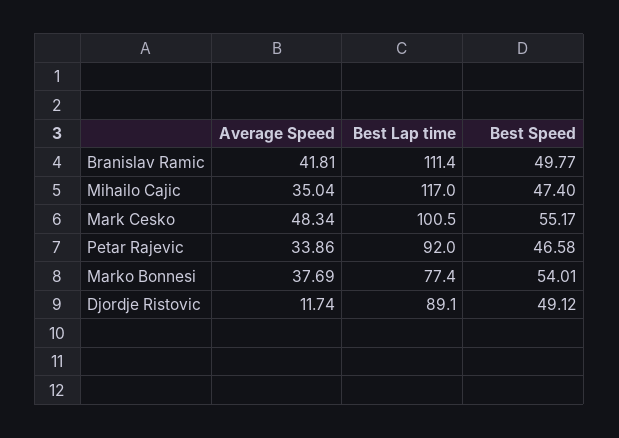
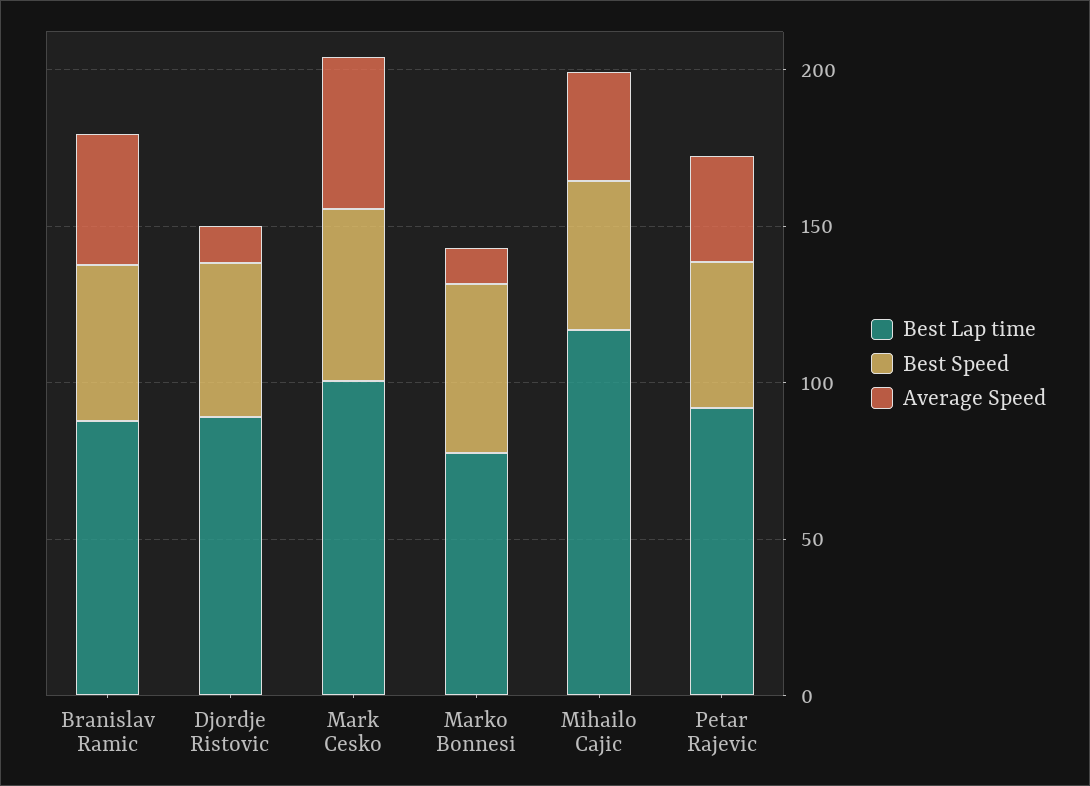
Best Lap time, Branislav Ramic: 111.4 -> 90
Average Speed, Marko Bonnesi: 37.69 -> 10

